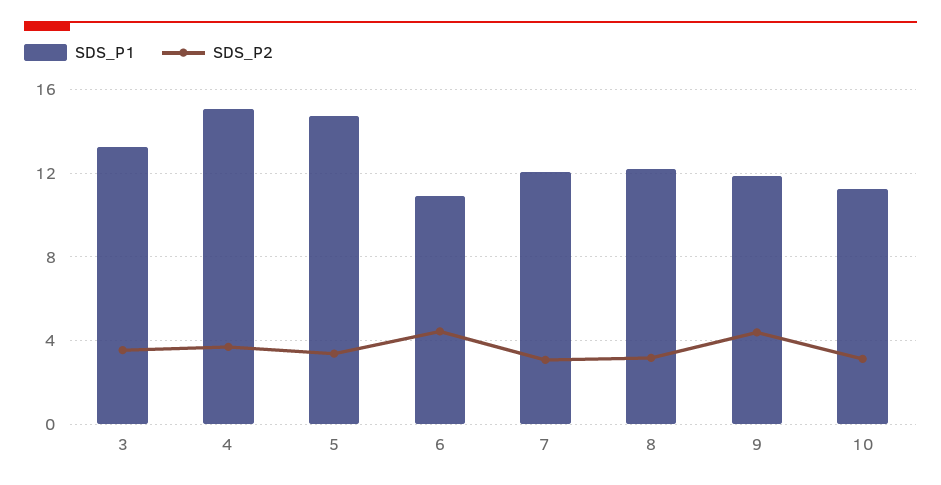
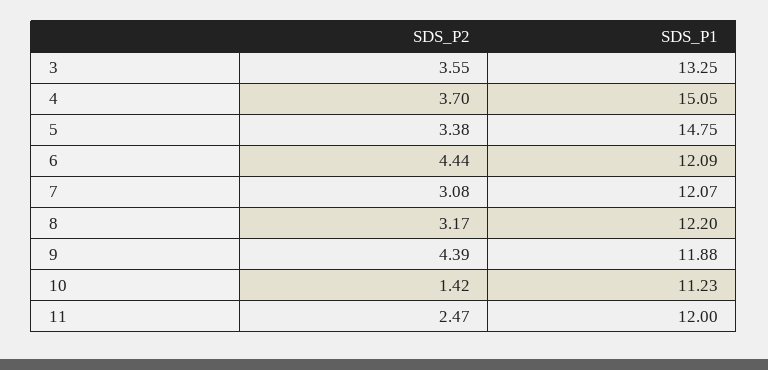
SDS_P1, 6: 11 -> 12.09
SDS_P2, 10: 3 -> 1.42
SDS_P2, 11: none -> 2.47
SDS_P1, 11: none -> 12

